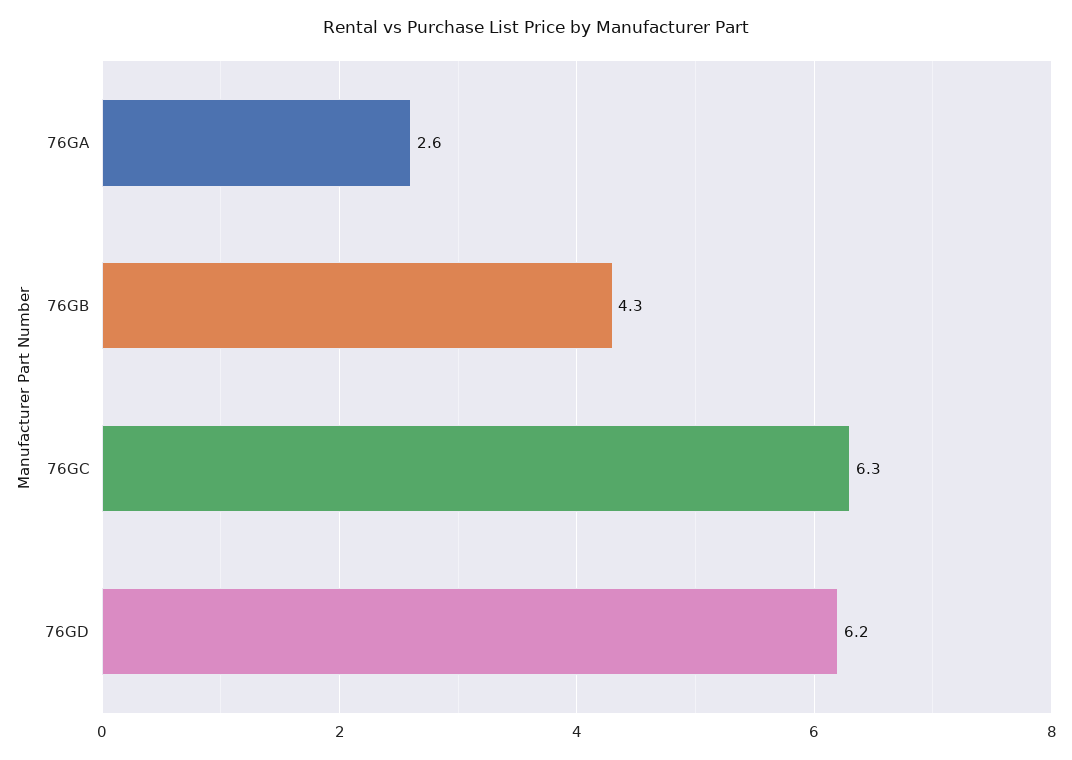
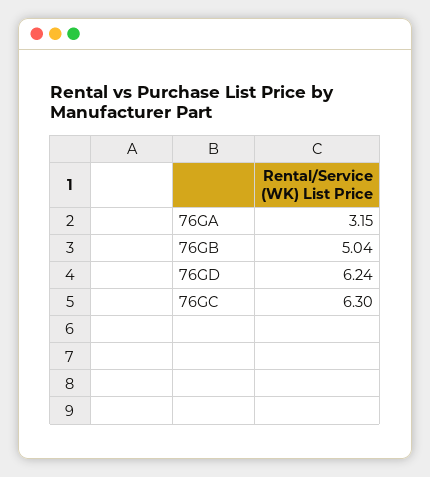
76GA: 2.6 -> 3.15
76GB: 4.3 -> 5.04

